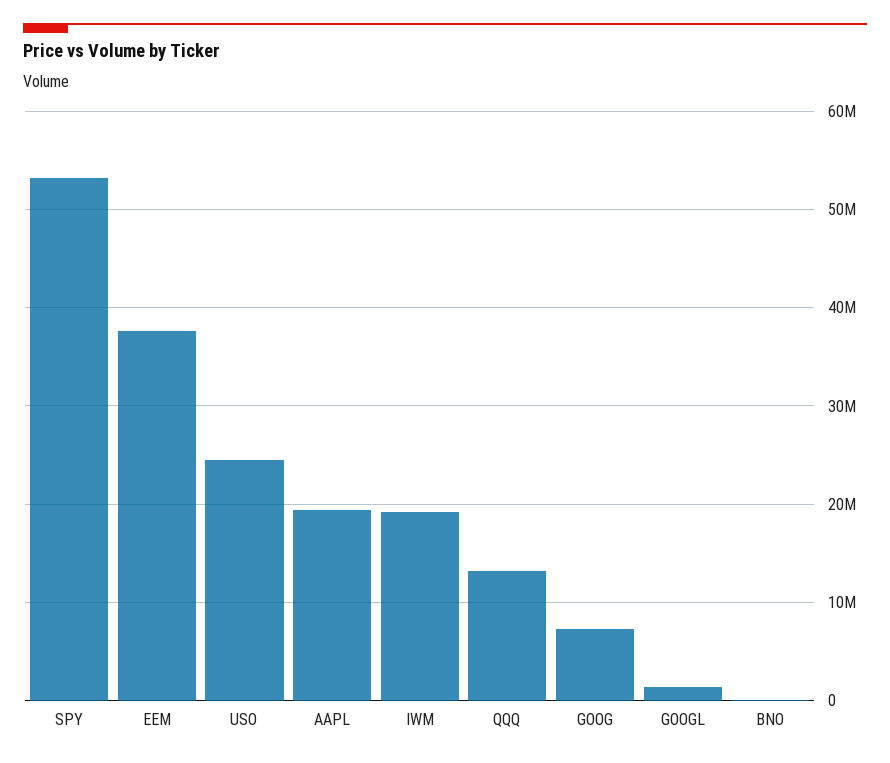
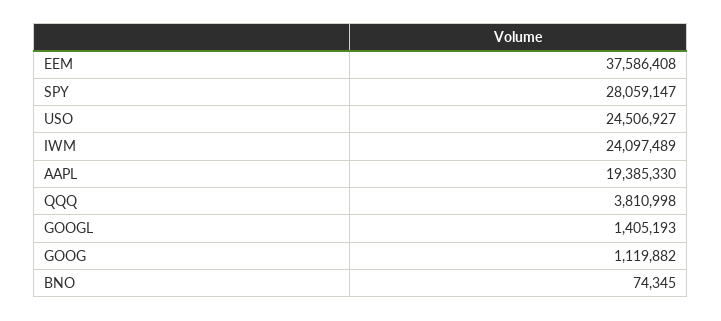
SPY: 53000000 -> 28059147
IWM: 19000000 -> 24097489
QQQ: 13000000 -> 3810998
GOOG: 7000000 -> 1119882

